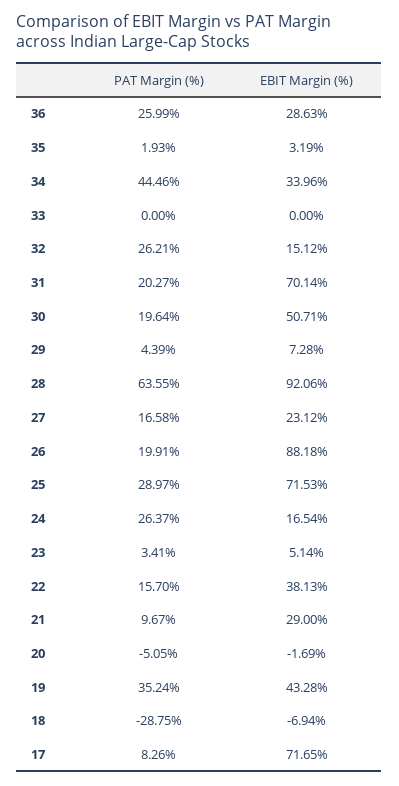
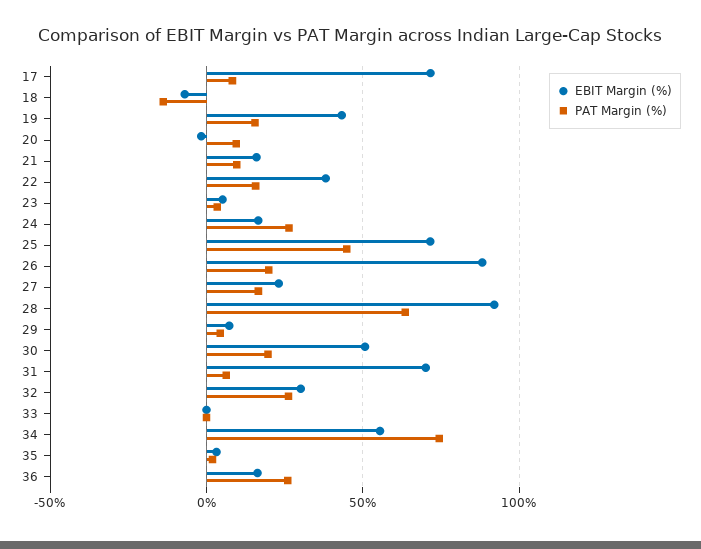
EBIT Margin (%), 36: 28.63 -> 15
PAT Margin (%), 34: 44.46 -> 75
EBIT Margin (%), 34: 33.96 -> 55
EBIT Margin (%), 32: 15.12 -> 30
PAT Margin (%), 31: 20.27 -> 5
PAT Margin (%), 25: 28.97 -> 45
EBIT Margin (%), 21: 29 -> 15
PAT Margin (%), 20: -5.05 -> 10
PAT Margin (%), 19: 35.24 -> 15
PAT Margin (%), 18: -28.75 -> -15

